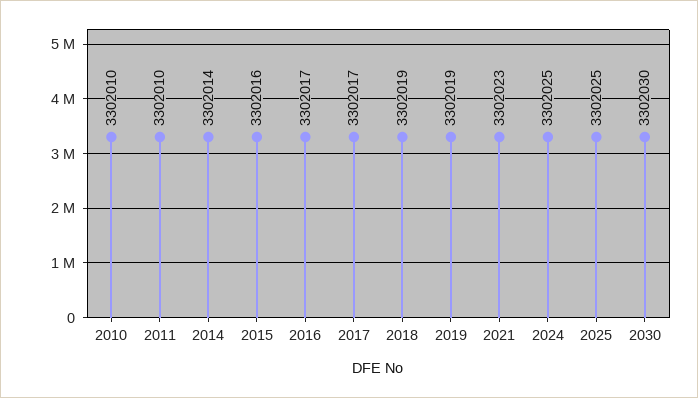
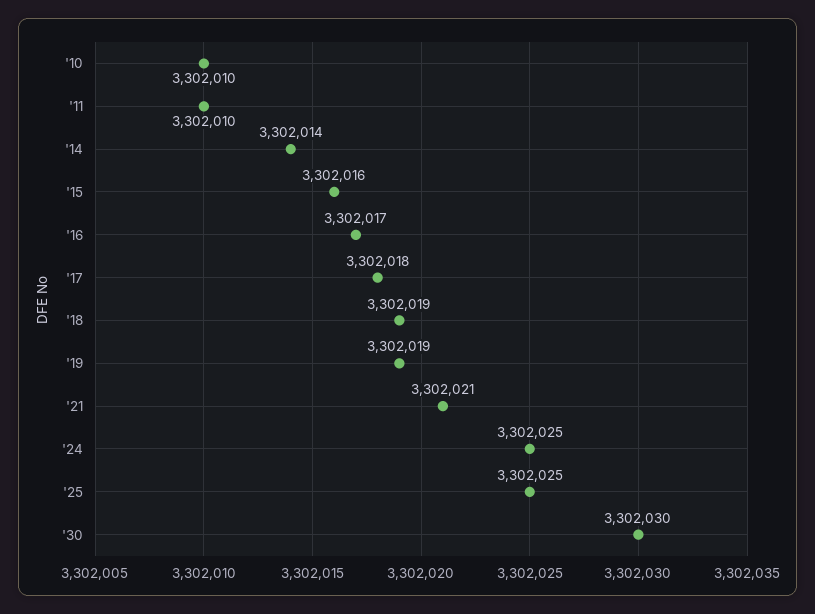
2017: 3302017 -> 3302018
2021: 3302023 -> 3302021

